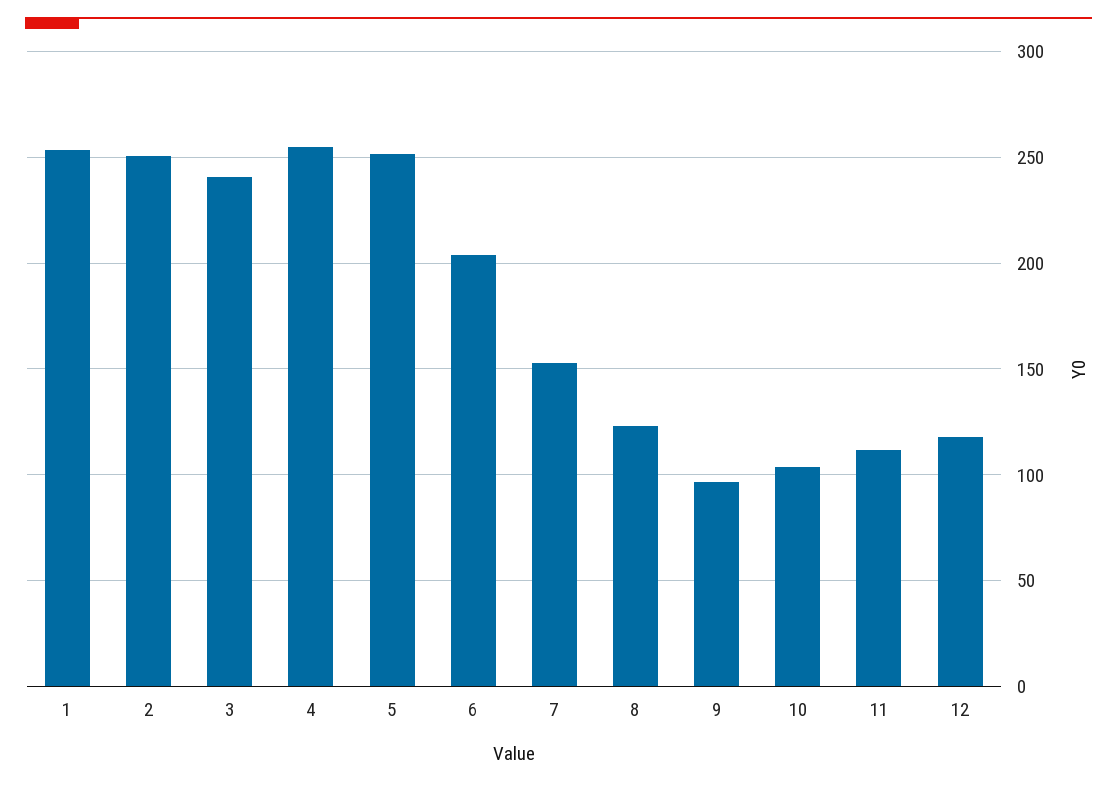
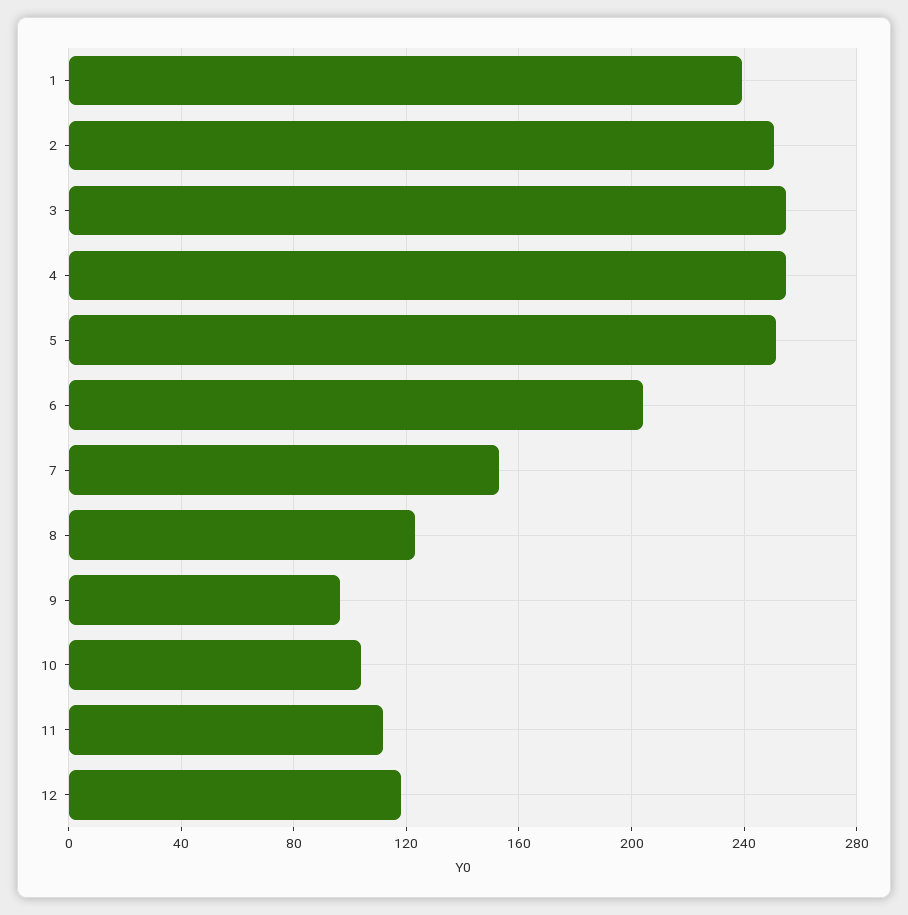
1: 255 -> 240
3: 240 -> 255

